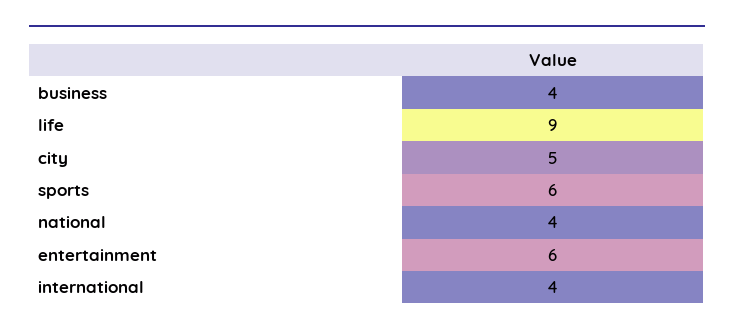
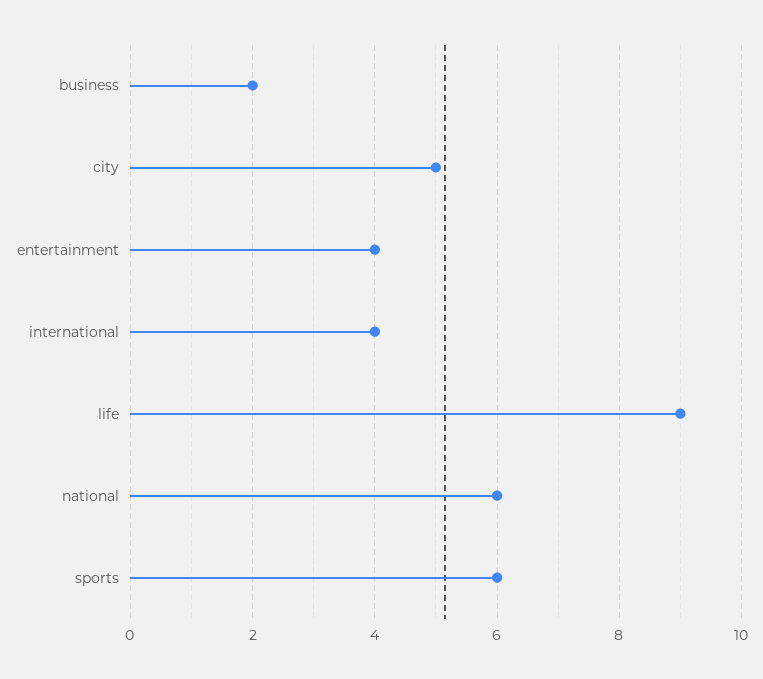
business: 4 -> 2
national: 4 -> 6
entertainment: 6 -> 4

